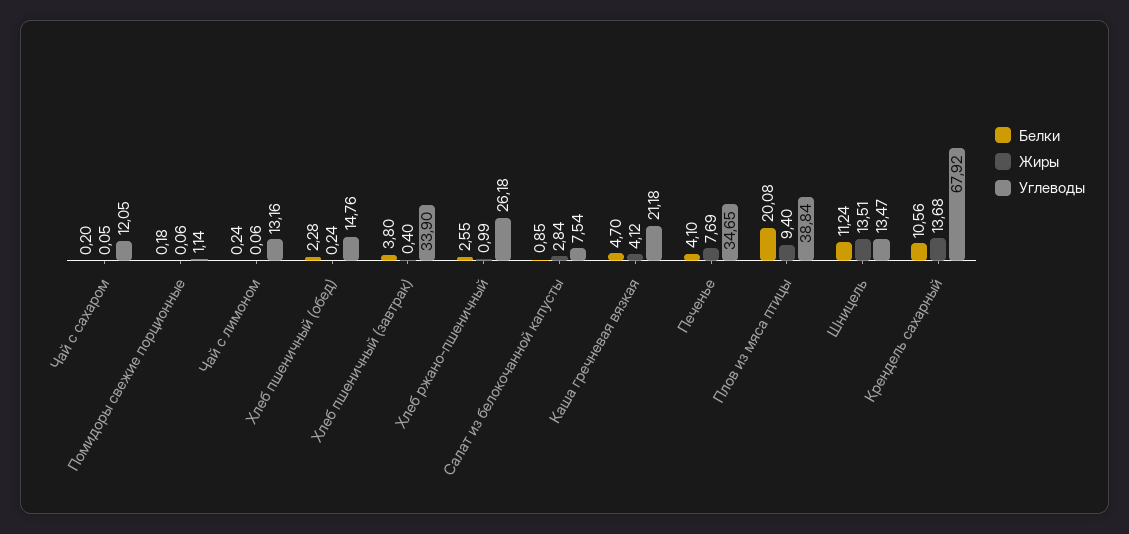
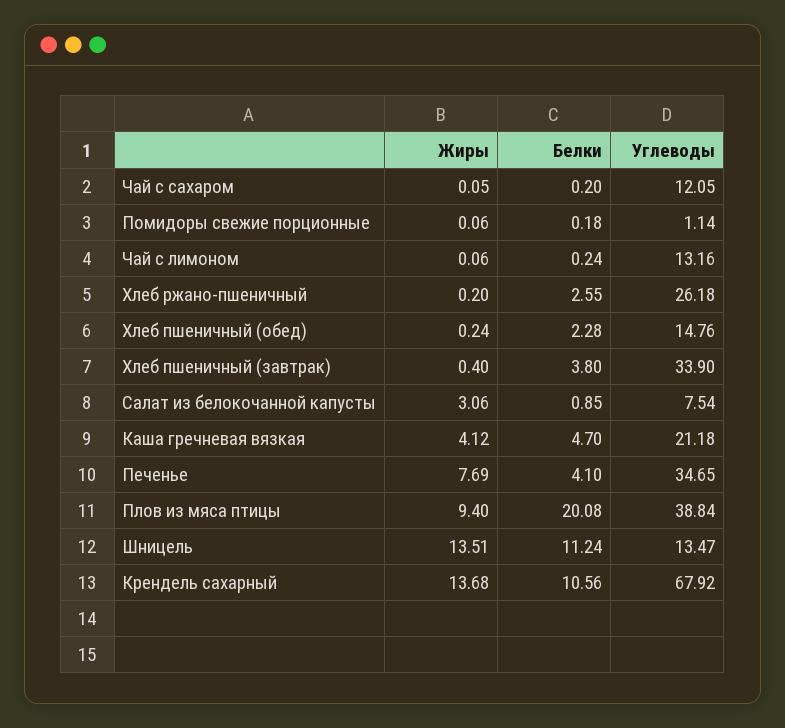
Жиры, Хлеб ржано-пшеничный: 0.99 -> 0.2
Жиры, Салат из белокочанной капусты: 2.84 -> 3.06

